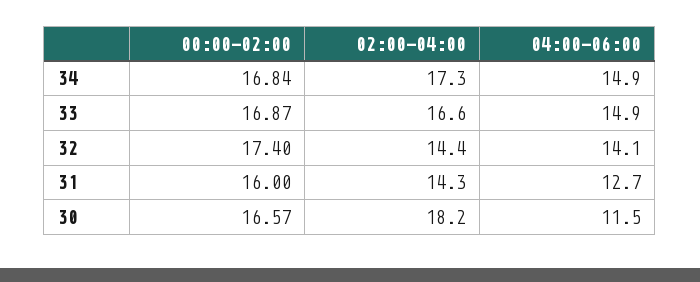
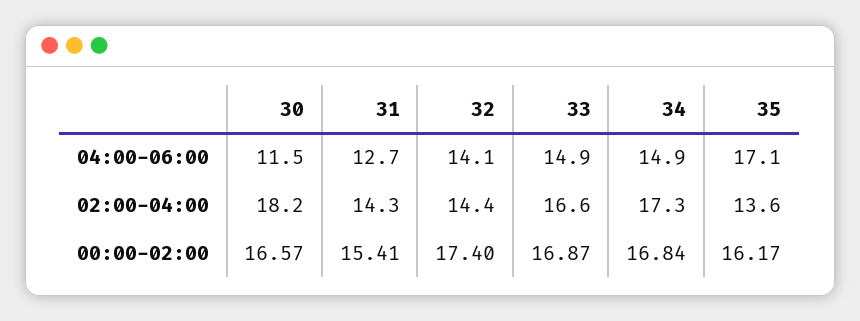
00:00-02:00, 31: 16 -> 15.41
04:00-06:00, 35: none -> 17.1
02:00-04:00, 35: none -> 13.6
00:00-02:00, 35: none -> 16.17

